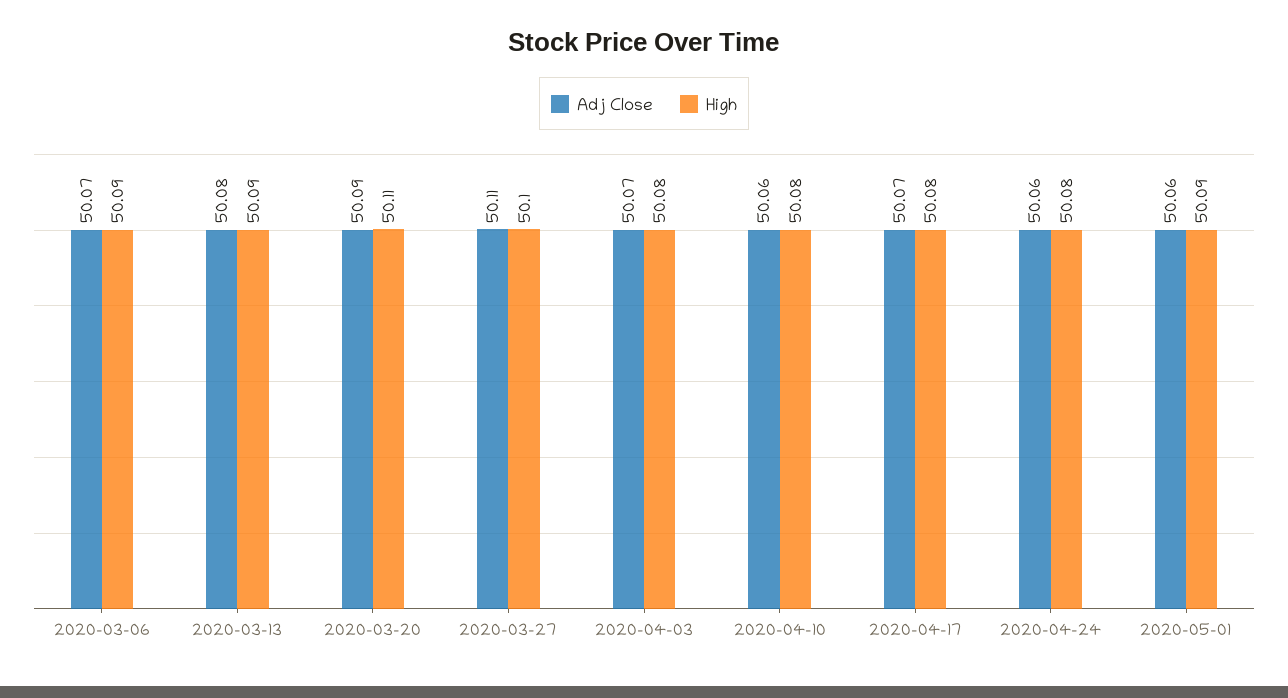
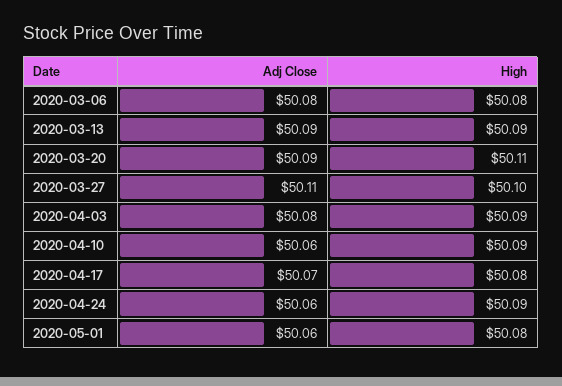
Adj Close, 2020-03-06: 50.07 -> 50.08
High, 2020-03-06: 50.09 -> 50.08
Adj Close, 2020-03-13: 50.08 -> 50.09
Adj Close, 2020-04-03: 50.07 -> 50.08
High, 2020-04-03: 50.08 -> 50.09
High, 2020-04-10: 50.08 -> 50.09
High, 2020-04-24: 50.08 -> 50.09
High, 2020-05-01: 50.09 -> 50.08

